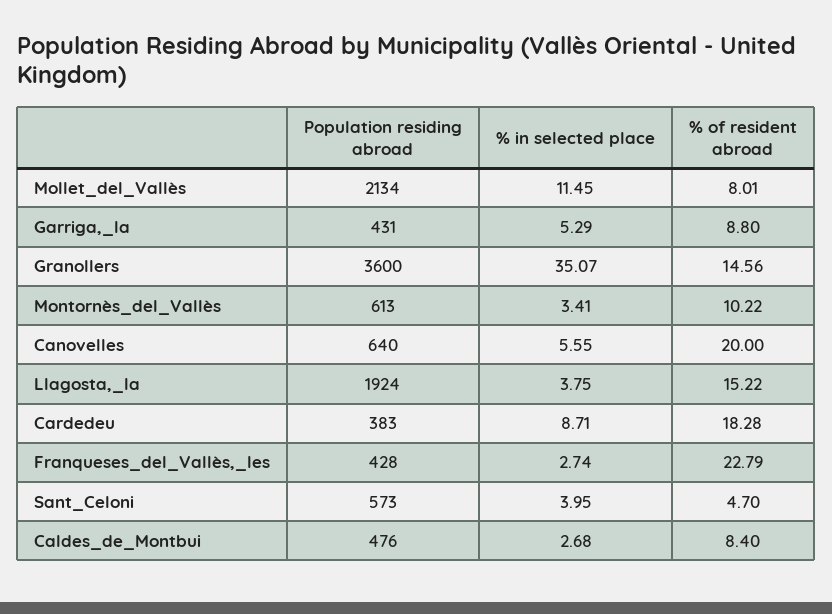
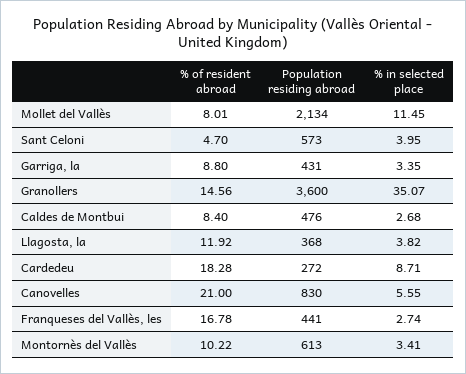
% in selected place, Garriga,_la: 5.29 -> 3.35
Population residing abroad, Canovelles: 640 -> 830
% of resident abroad, Canovelles: 20 -> 21
Population residing abroad, Llagosta,_la: 1924 -> 368
% in selected place, Llagosta,_la: 3.75 -> 3.82
% of resident abroad, Llagosta,_la: 15.22 -> 11.92
Population residing abroad, Cardedeu: 383 -> 272
Population residing abroad, Franqueses_del_Vallès,_les: 428 -> 441
% of resident abroad, Franqueses_del_Vallès,_les: 22.79 -> 16.78

